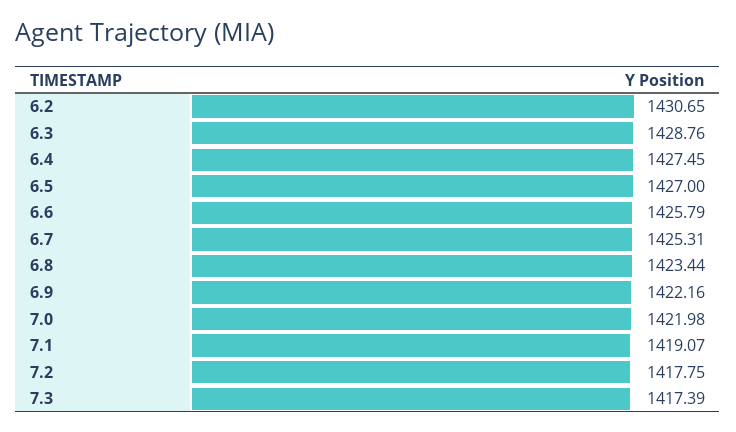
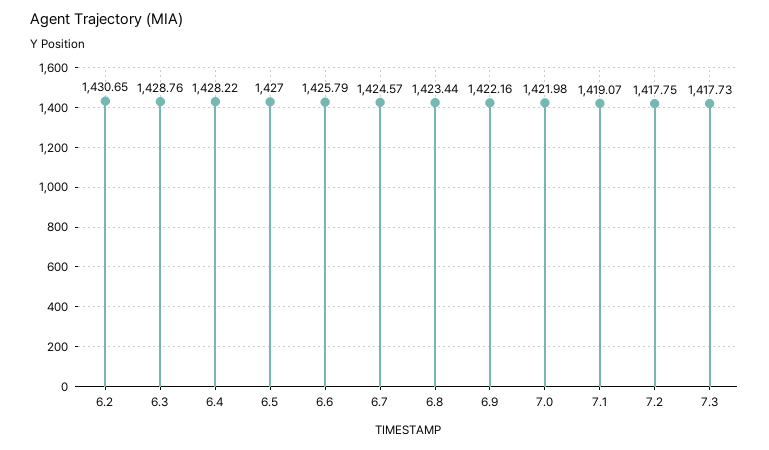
6.4: 1427.45 -> 1428.22
6.7: 1425.31 -> 1424.57
7.3: 1417.39 -> 1417.73

